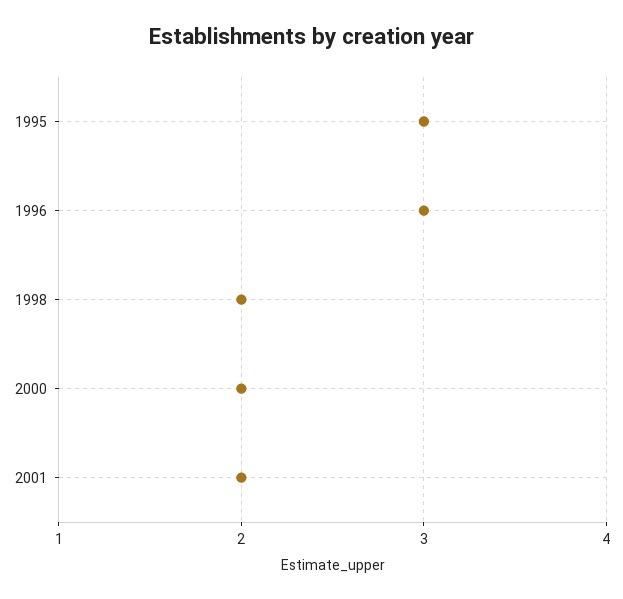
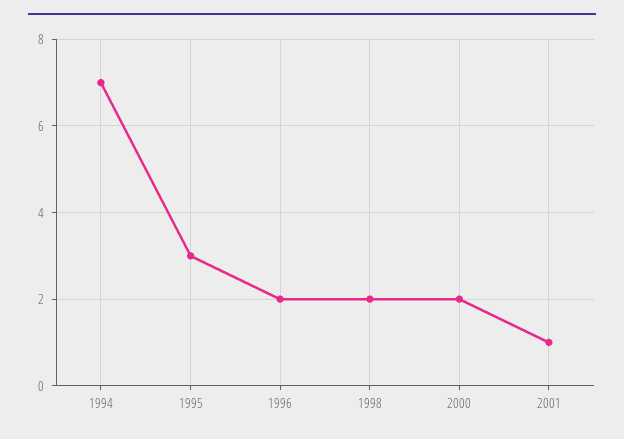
1996: 3 -> 2
2001: 2 -> 1
1994: none -> 7

